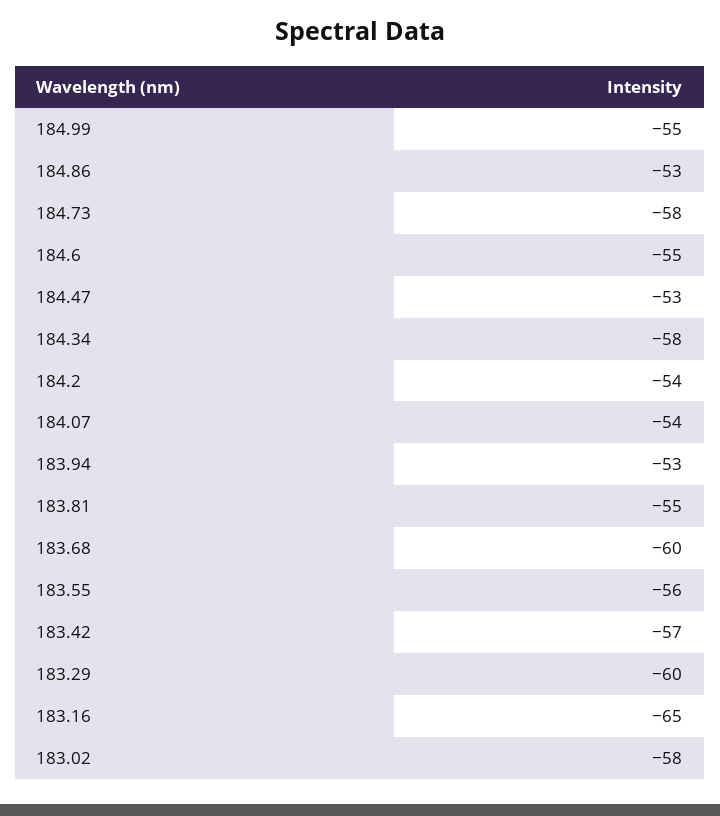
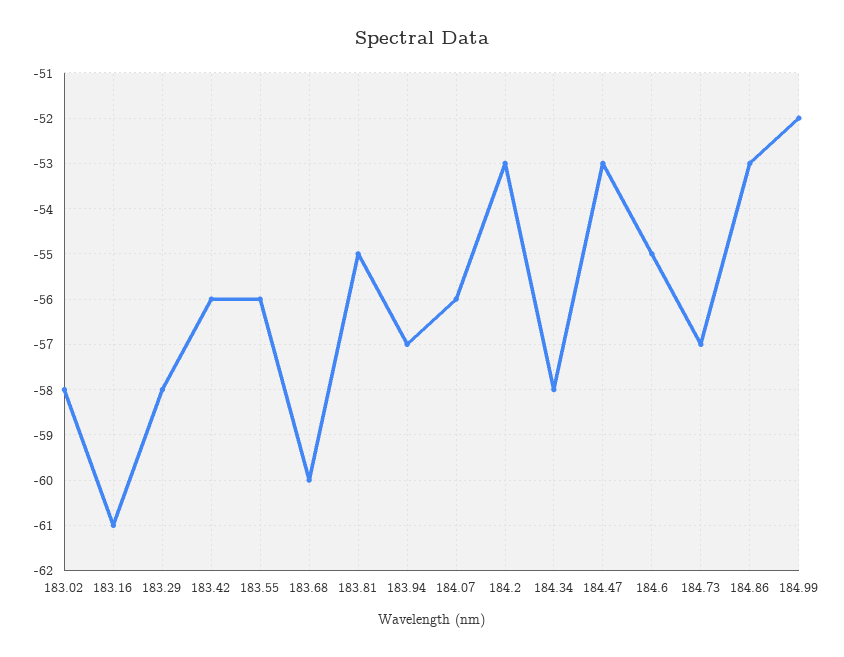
184.99: -55 -> -52
184.73: -58 -> -57
184.2: -54 -> -53
184.07: -54 -> -56
183.94: -53 -> -57
183.42: -57 -> -56
183.29: -60 -> -58
183.16: -65 -> -61

